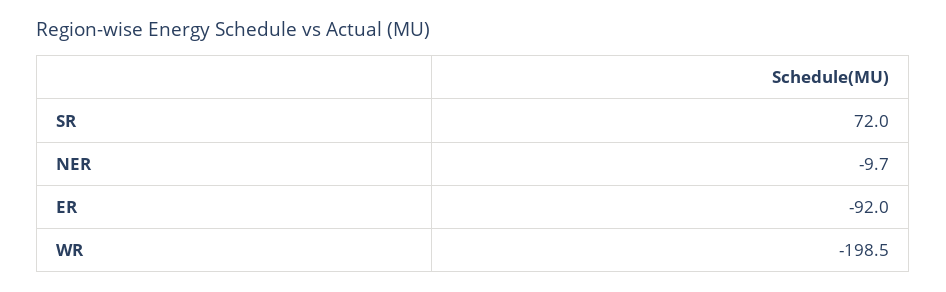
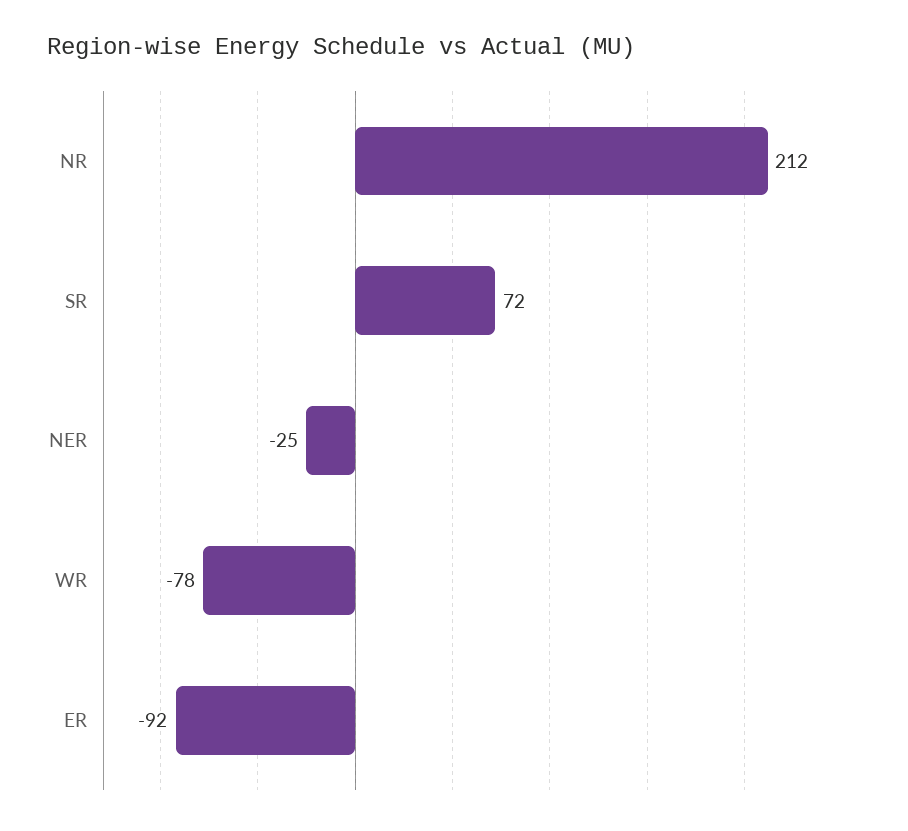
NER: -9.7 -> -25
WR: -198.5 -> -78
NR: none -> 212

